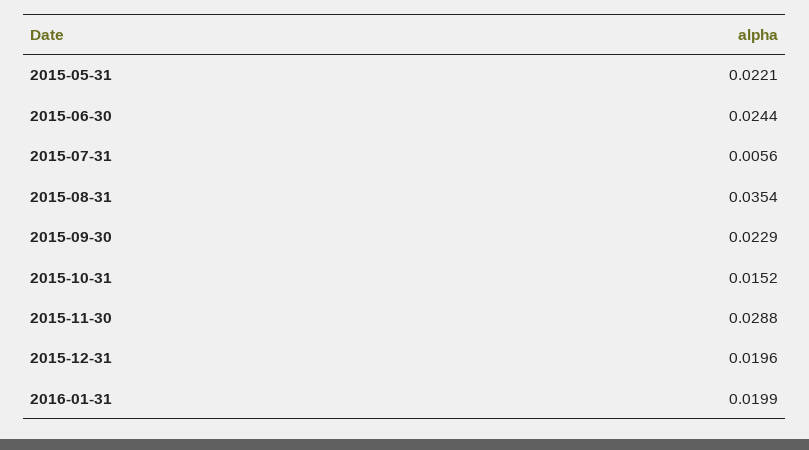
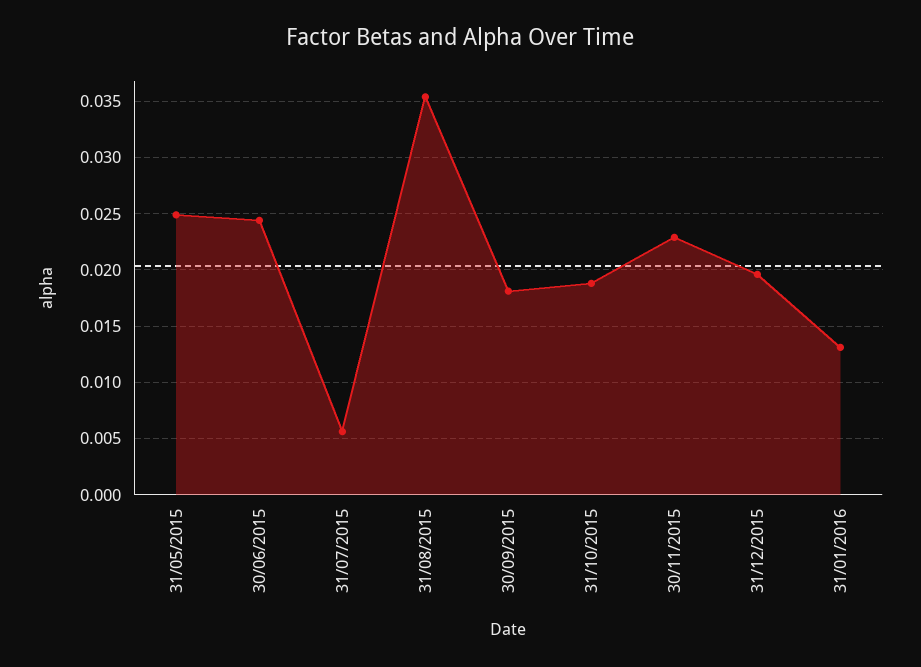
2015-05-31: 0.0221 -> 0.025
2015-09-30: 0.0229 -> 0.018
2015-10-31: 0.0152 -> 0.019
2015-11-30: 0.0288 -> 0.023
2016-01-31: 0.0199 -> 0.013

